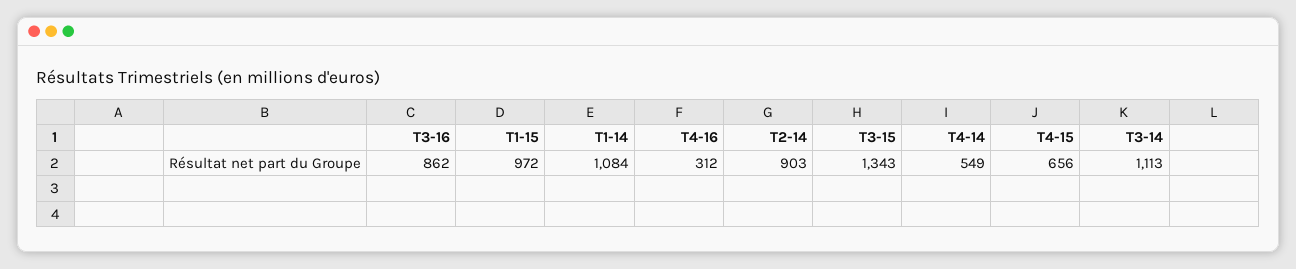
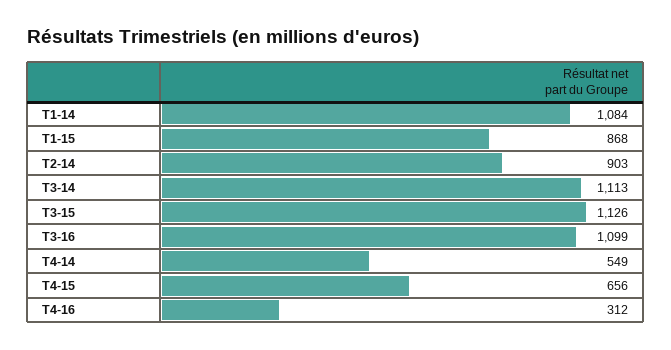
T3-16: 862 -> 1099
T1-15: 972 -> 868
T3-15: 1343 -> 1126

